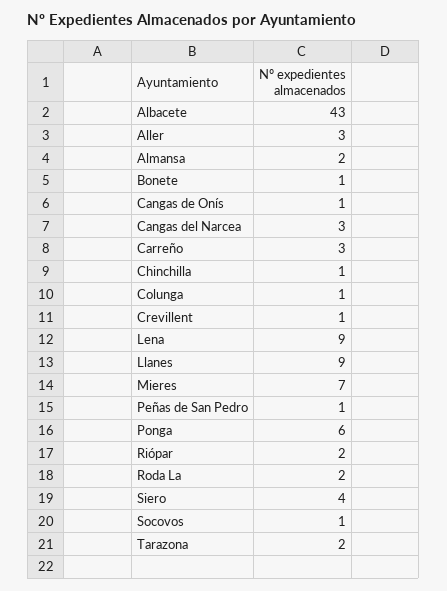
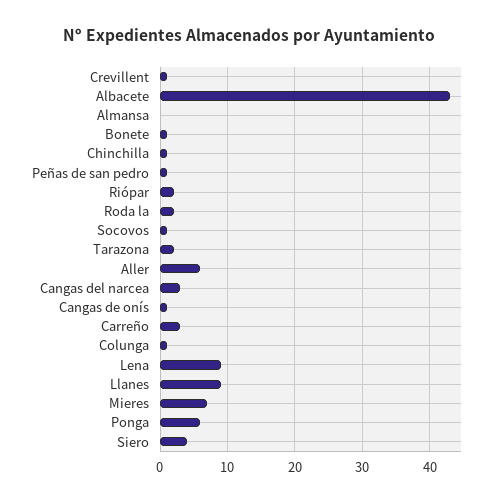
Aller: 3 -> 6
Almansa: 2 -> 0

